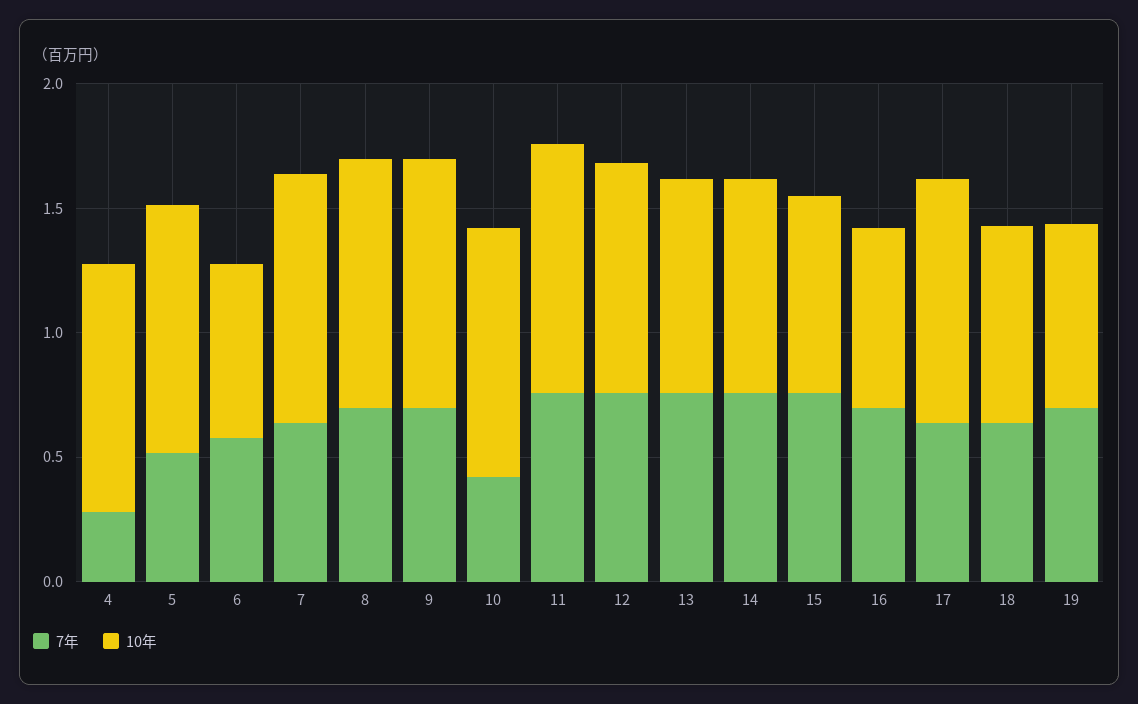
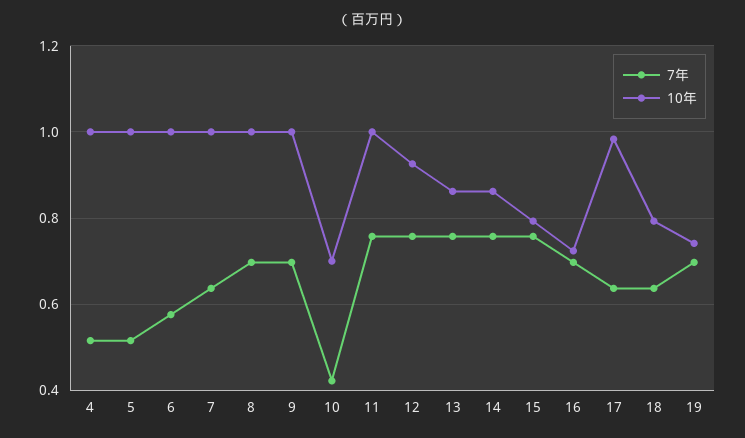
7年, 4: 0.3 -> 0.52
10年, 6: 0.7 -> 1
10年, 10: 1 -> 0.7

